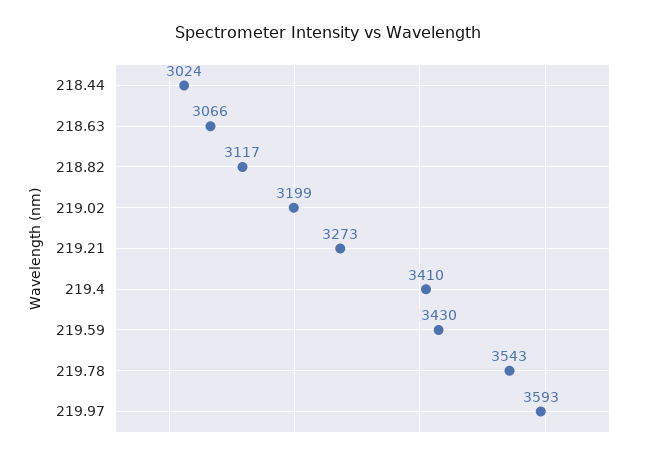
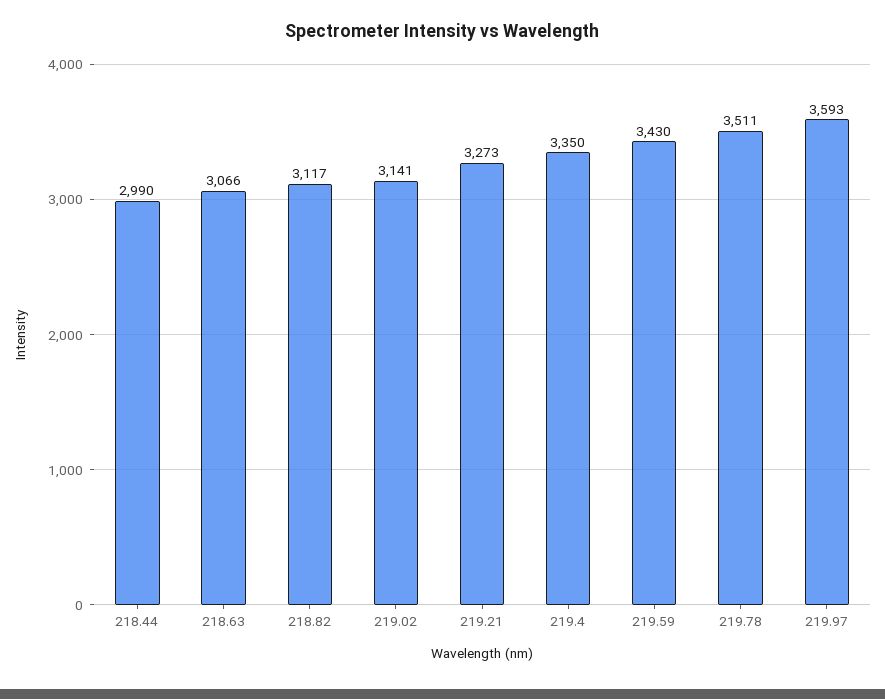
218.44: 3024 -> 2990
219.02: 3199 -> 3141
219.4: 3410 -> 3350
219.78: 3543 -> 3511

